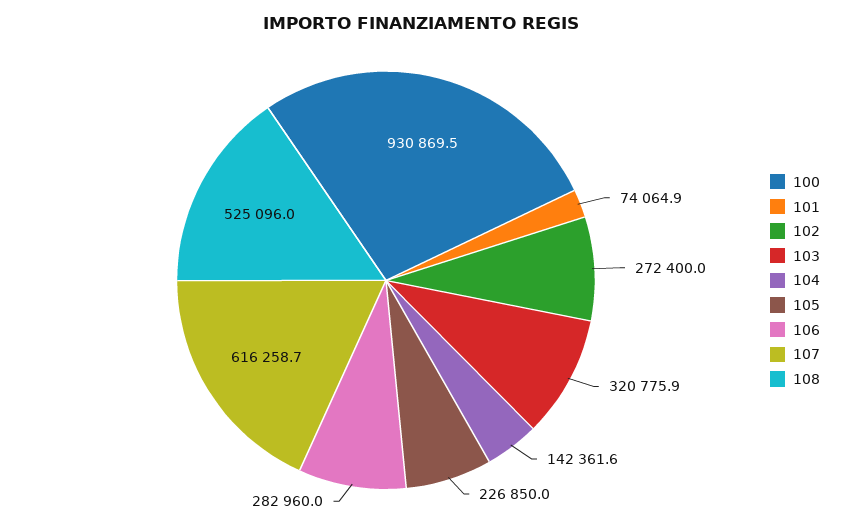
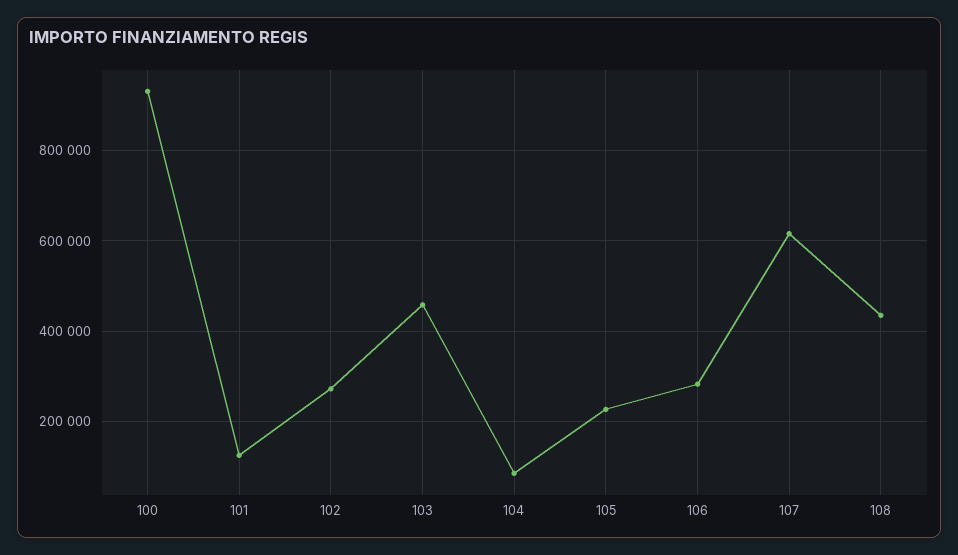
101: 74064.9 -> 120000
103: 320775.9 -> 460000
104: 142361.6 -> 80000
108: 525096 -> 440000

